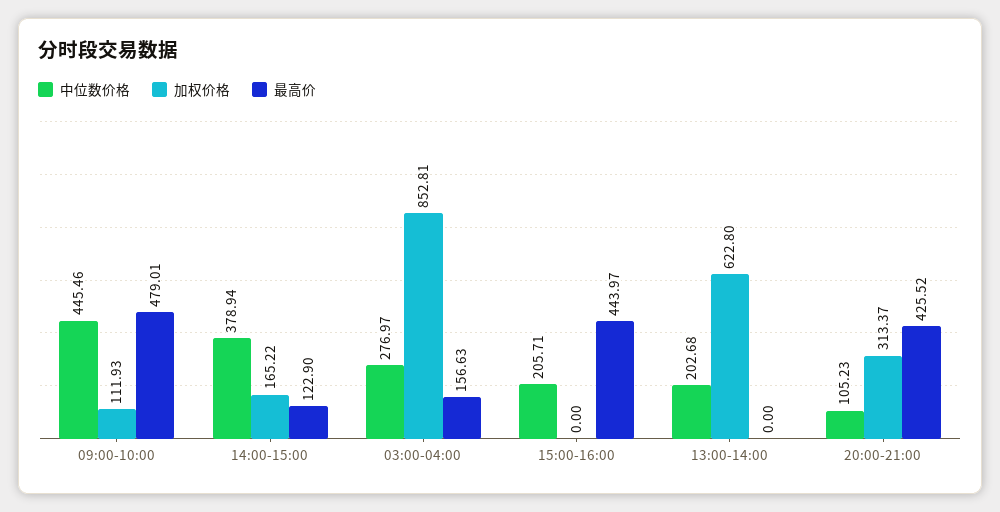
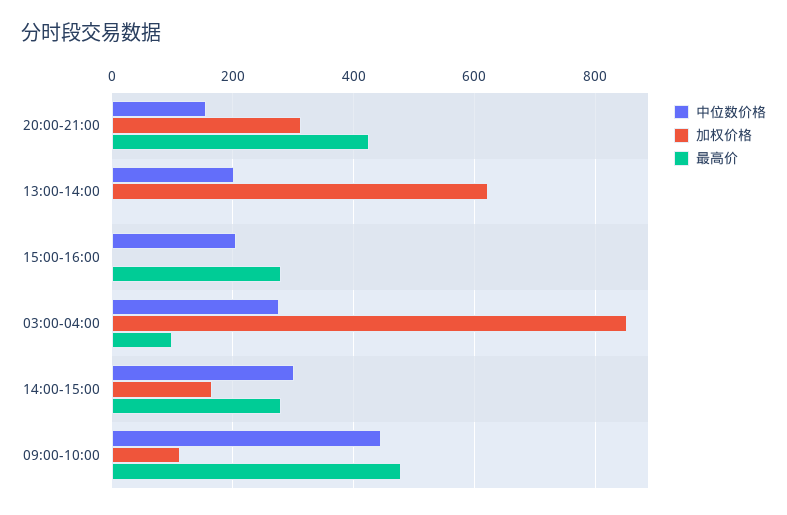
中位数价格, 14:00-15:00: 378.94 -> 300
最高价, 14:00-15:00: 122.9 -> 280
最高价, 03:00-04:00: 156.63 -> 100
最高价, 15:00-16:00: 443.97 -> 280
中位数价格, 20:00-21:00: 105.23 -> 160

